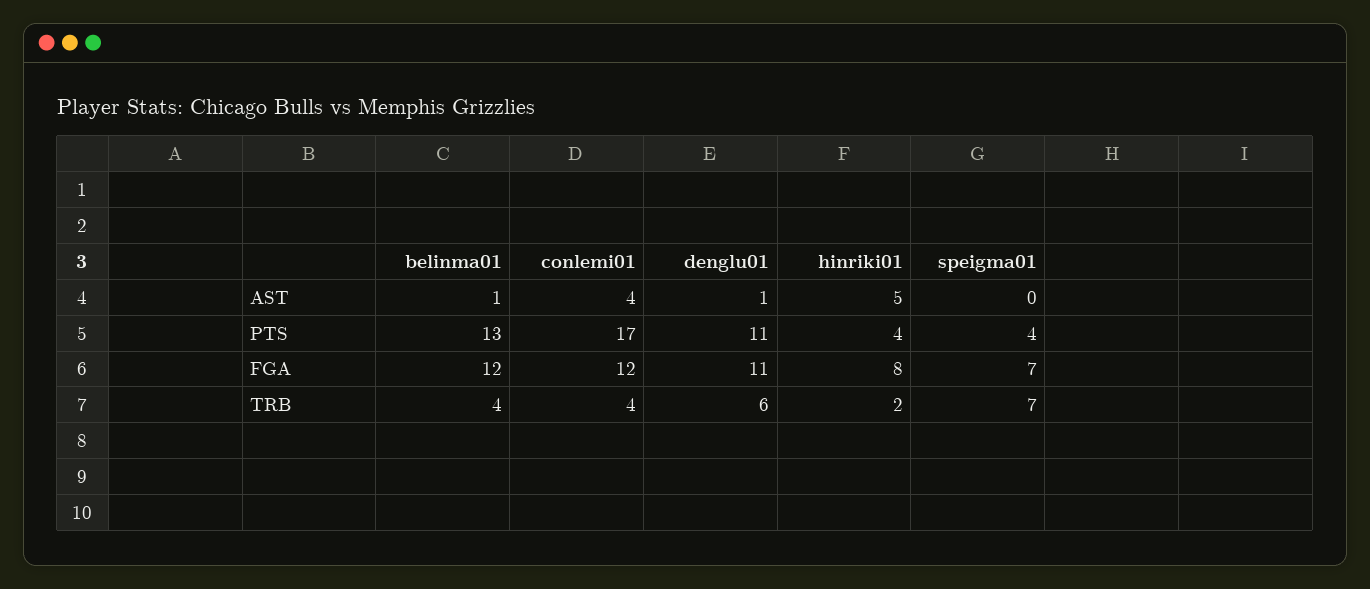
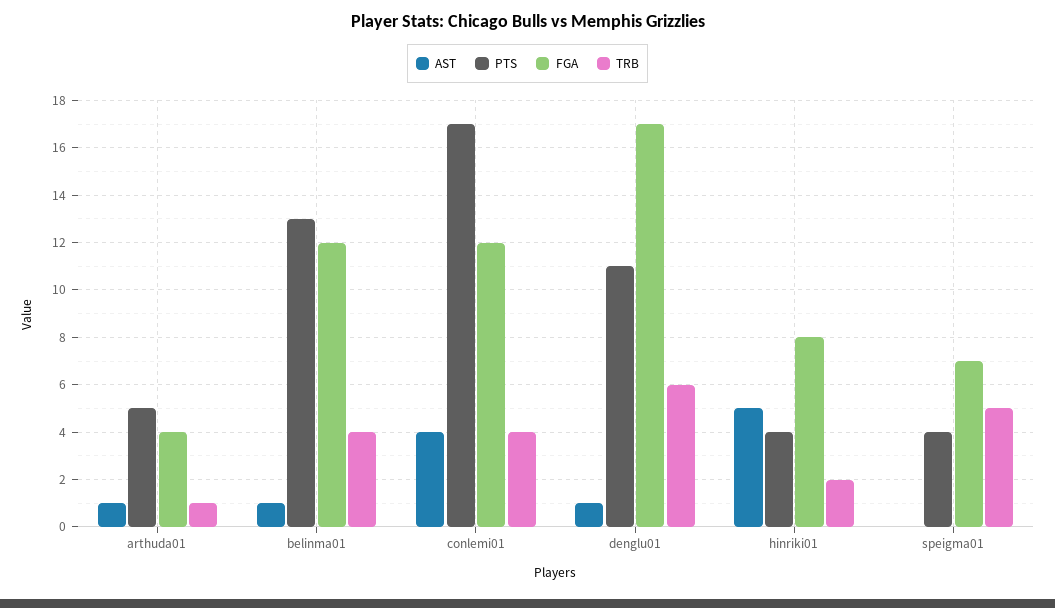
FGA, denglu01: 11 -> 17
TRB, speigma01: 7 -> 5
AST, arthuda01: none -> 1
PTS, arthuda01: none -> 5
FGA, arthuda01: none -> 4
TRB, arthuda01: none -> 1

